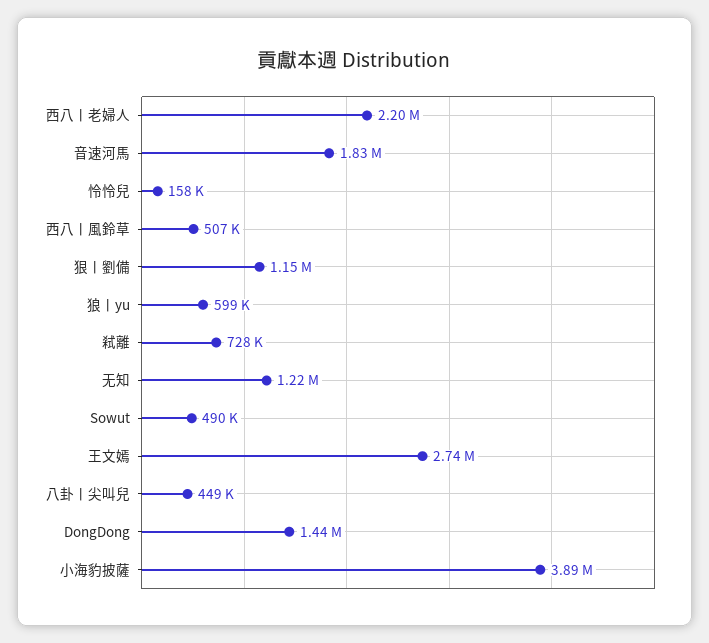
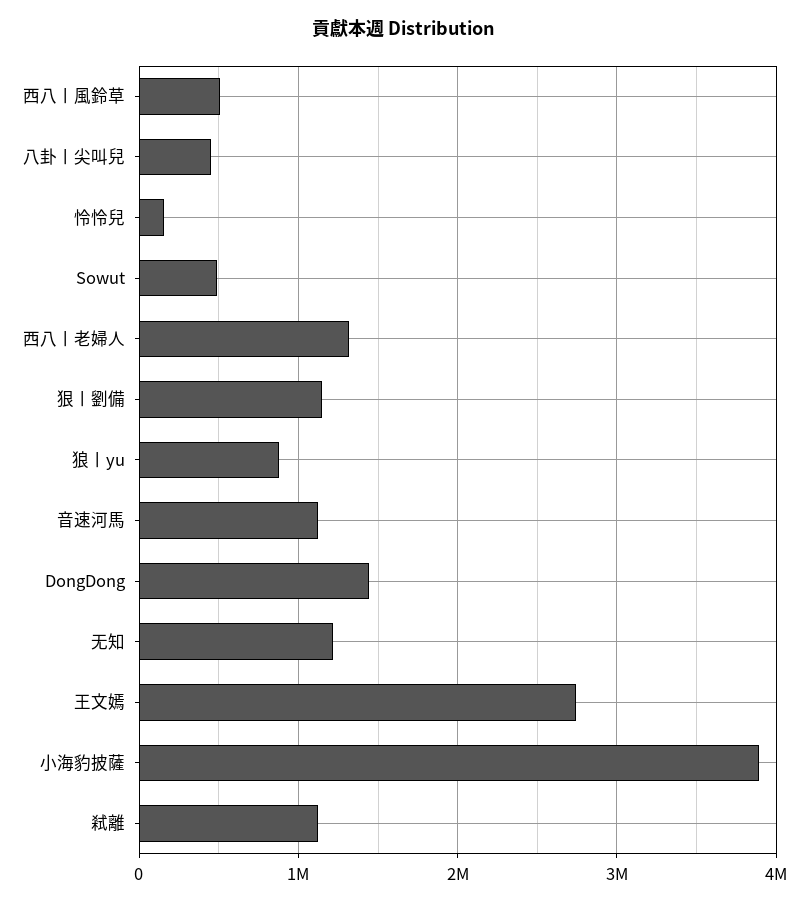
西八丨老婦人: 2200000 -> 1300000
音速河馬: 1830000 -> 1100000
狼丨yu: 599000 -> 900000
弒離: 728000 -> 1100000

